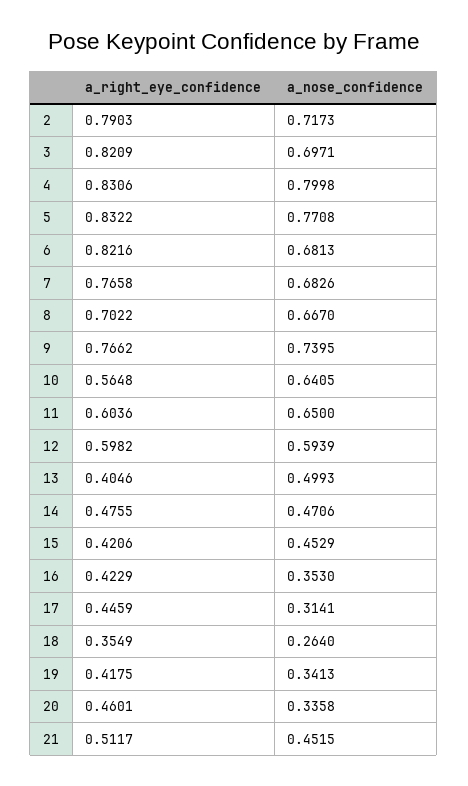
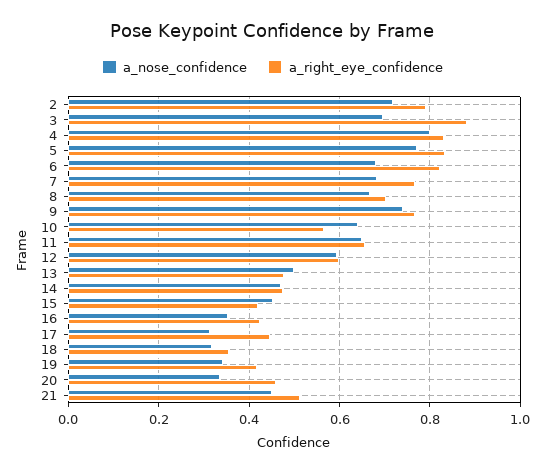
a_right_eye_confidence, 3: 0.8209 -> 0.88
a_right_eye_confidence, 11: 0.6036 -> 0.66
a_right_eye_confidence, 13: 0.4046 -> 0.48
a_nose_confidence, 18: 0.264 -> 0.32

